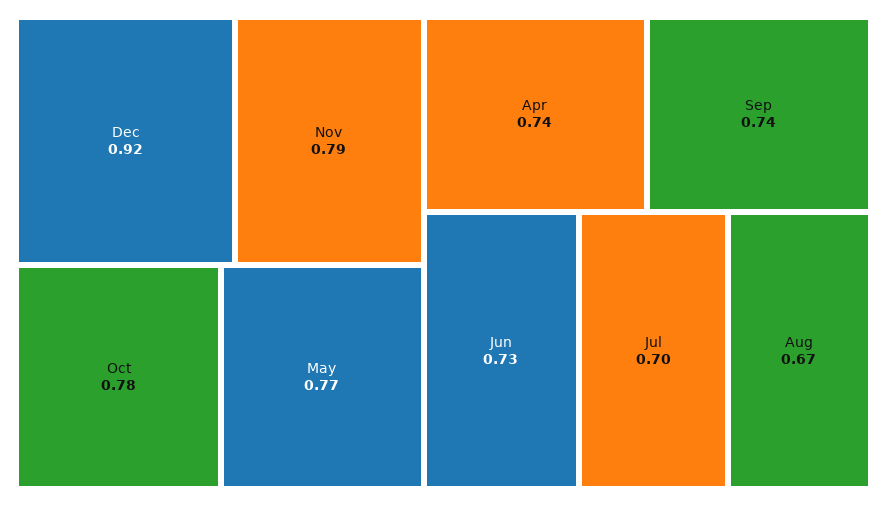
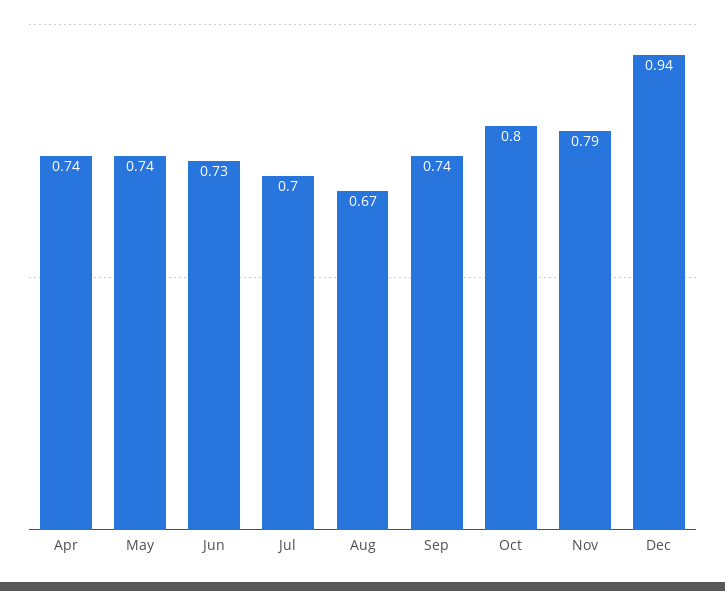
Dec: 0.92 -> 0.94
Oct: 0.78 -> 0.8
May: 0.77 -> 0.74

